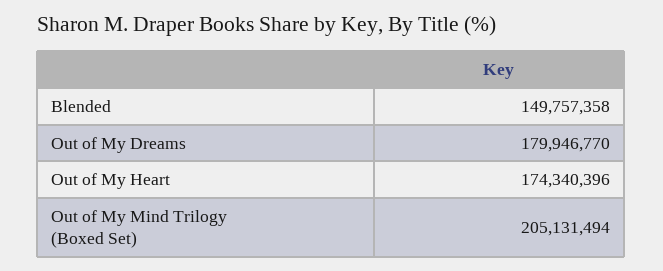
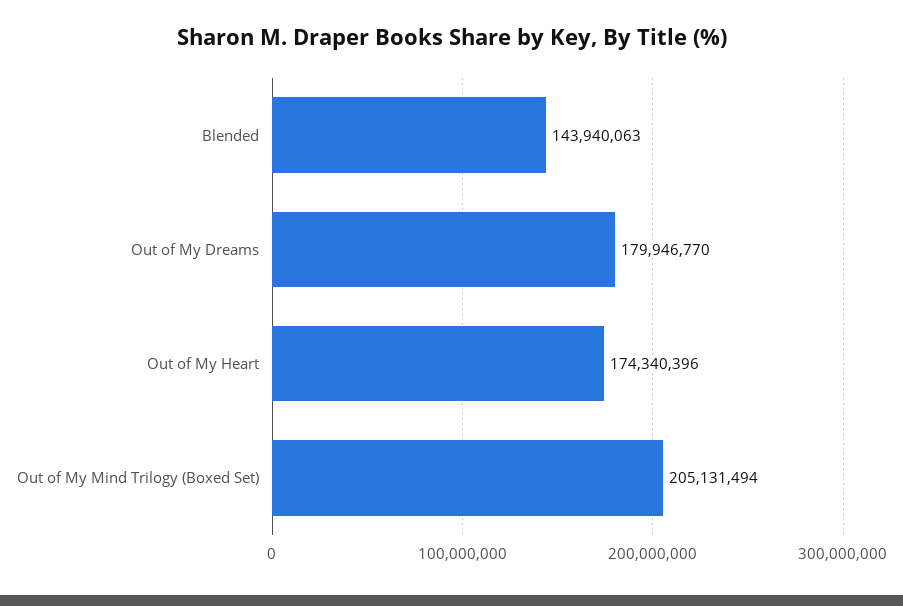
Blended: 149757358 -> 143940063

